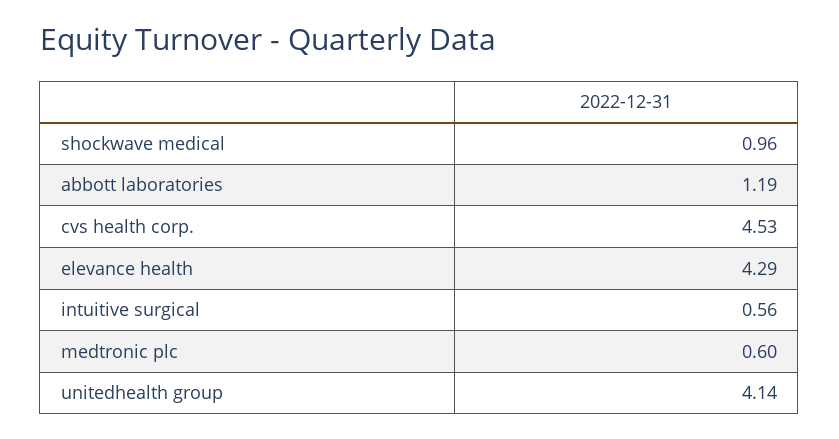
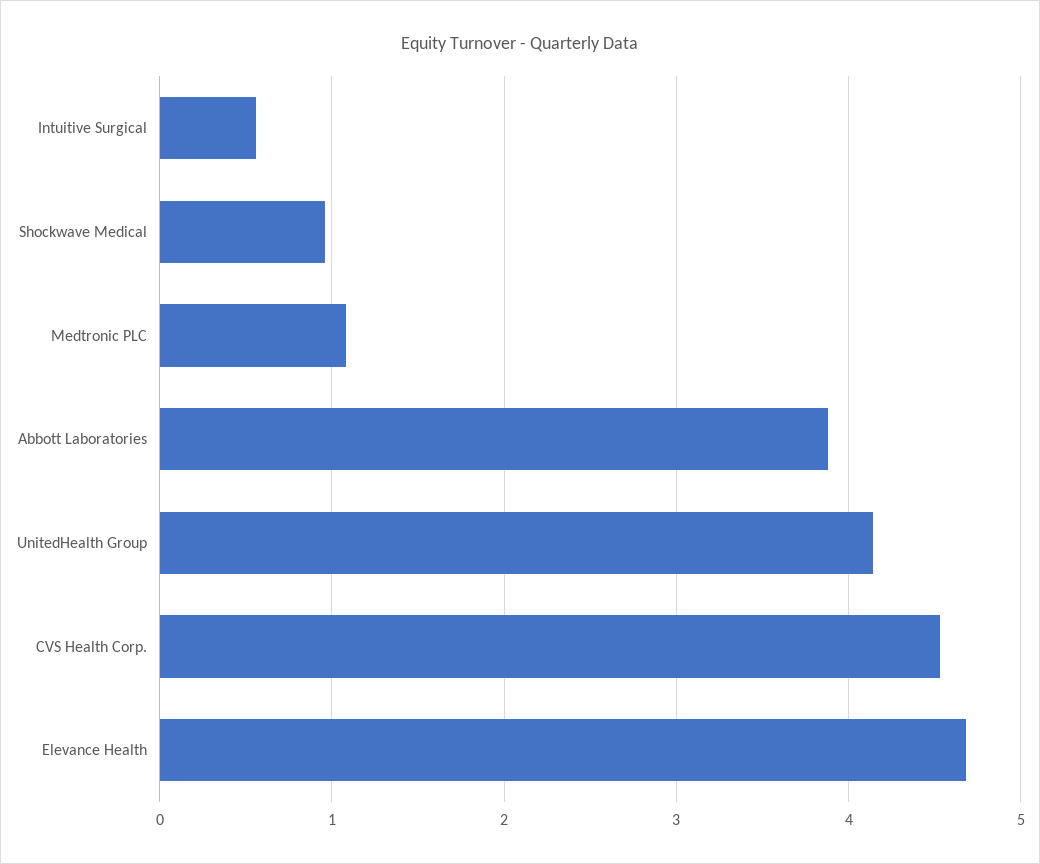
abbott laboratories: 1.19 -> 3.9
elevance health: 4.29 -> 4.7
medtronic plc: 0.6 -> 1.1

